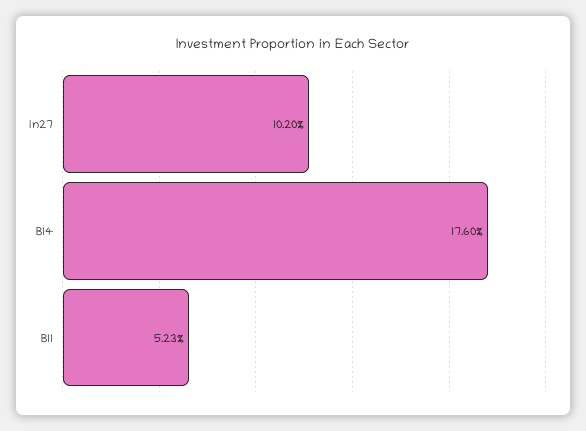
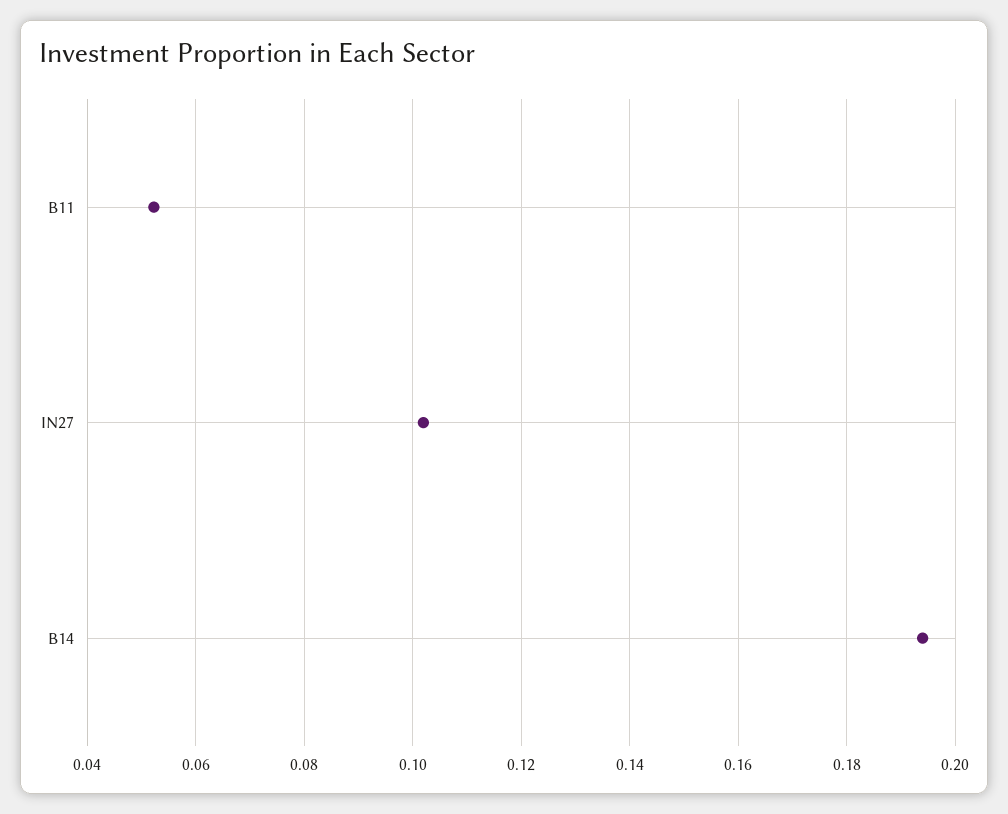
B14: 0.176 -> 0.194

